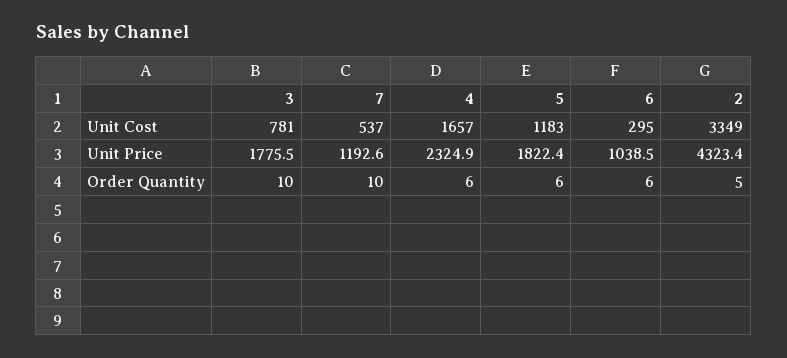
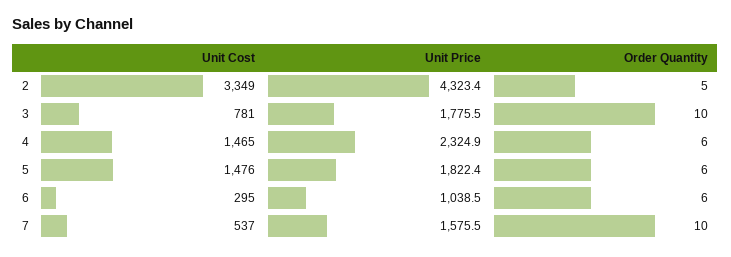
4, Unit Cost: 1657 -> 1465
5, Unit Cost: 1183 -> 1476
7, Unit Price: 1192.6 -> 1575.5

